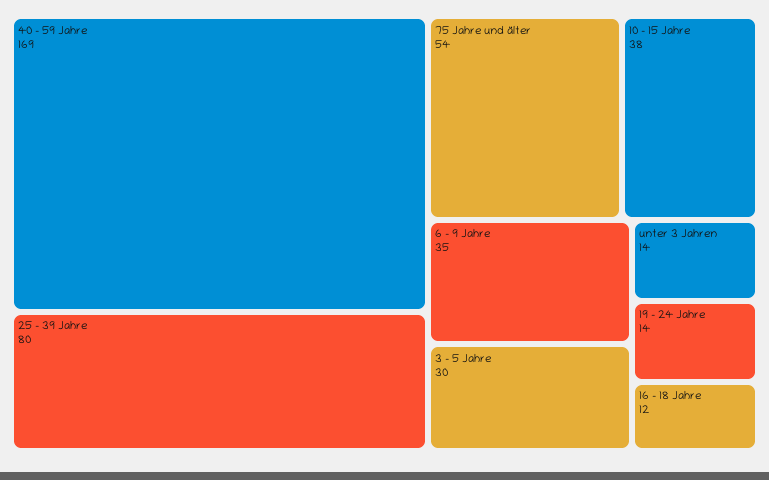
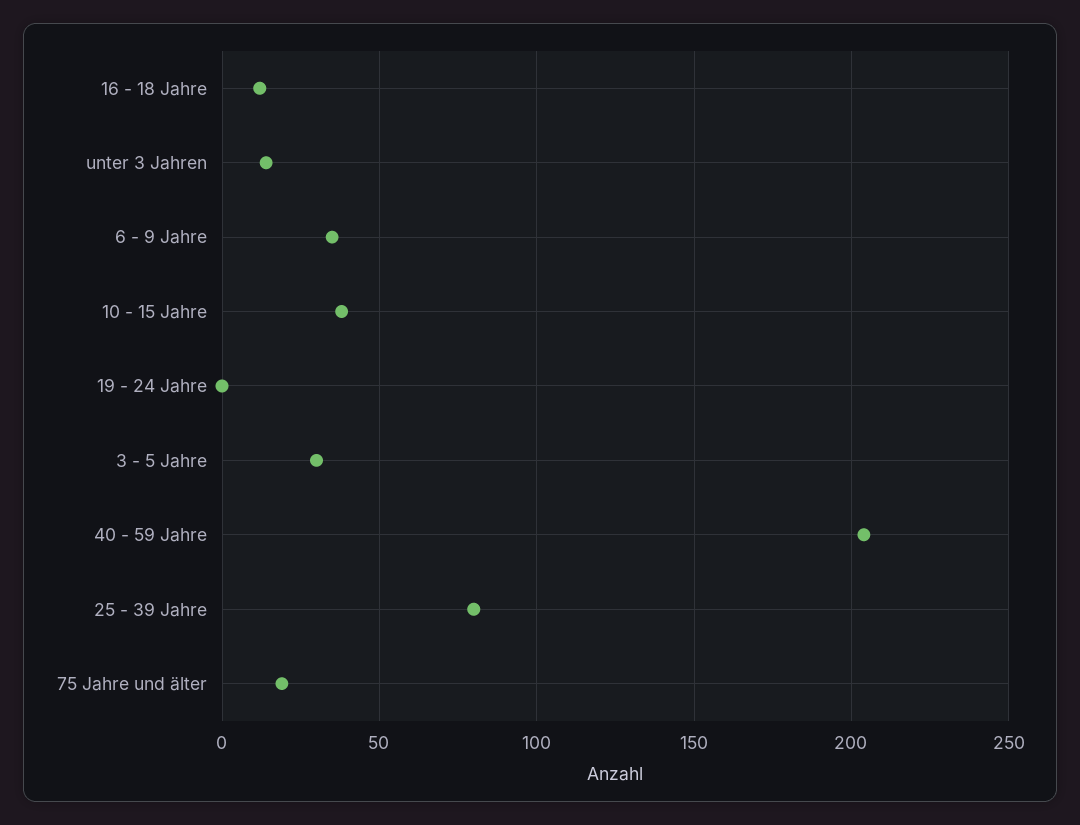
40 - 59 Jahre: 169 -> 205
75 Jahre und älter: 54 -> 20
19 - 24 Jahre: 14 -> 0

